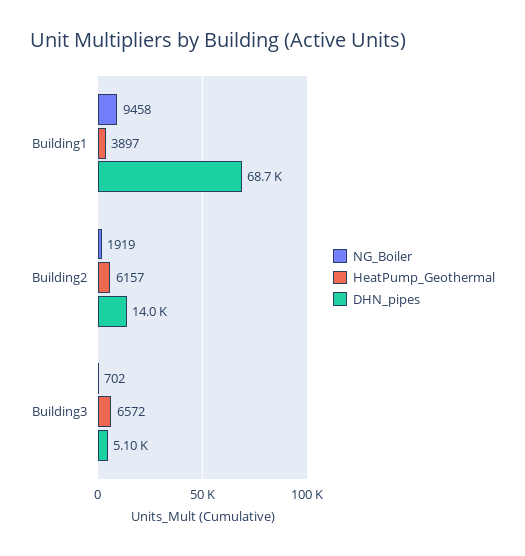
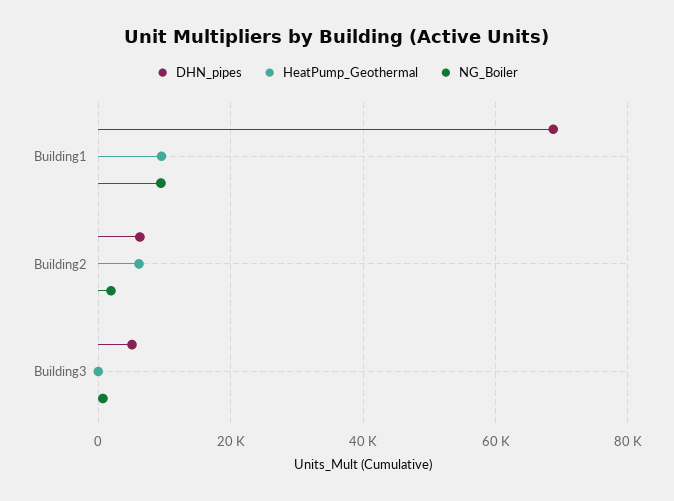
HeatPump_Geothermal, Building1: 3897 -> 10000
DHN_pipes, Building2: 14000 -> 6000
HeatPump_Geothermal, Building3: 6572 -> 0

